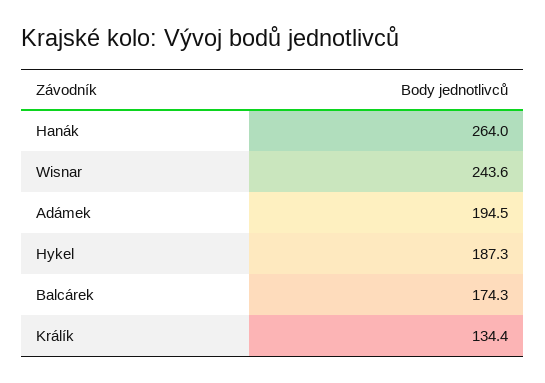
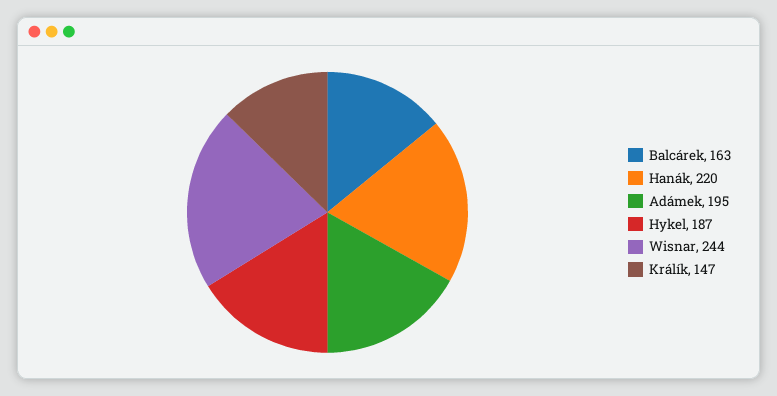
Hanák: 264 -> 220
Balcárek: 174.3 -> 163
Králík: 134.4 -> 147

